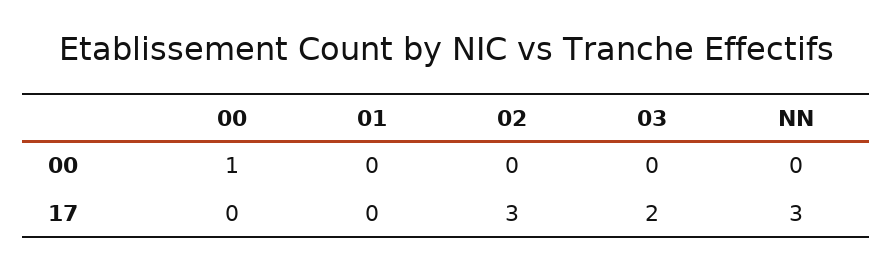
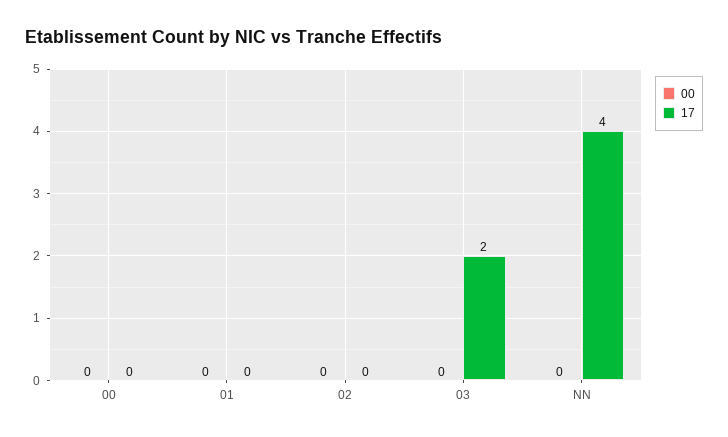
00, 00: 1 -> 0
17, 02: 3 -> 0
17, NN: 3 -> 4

